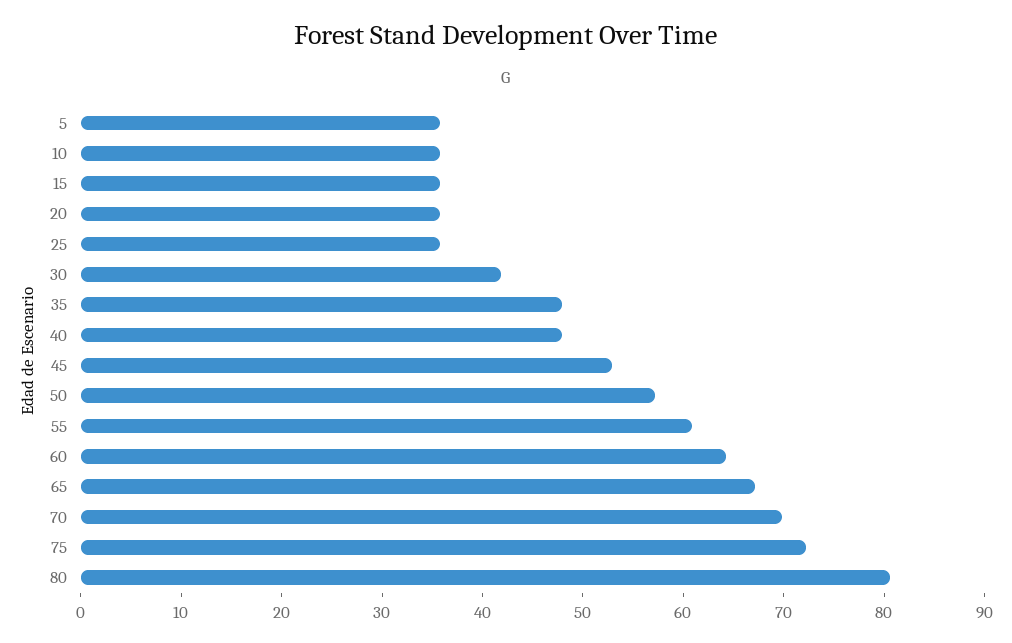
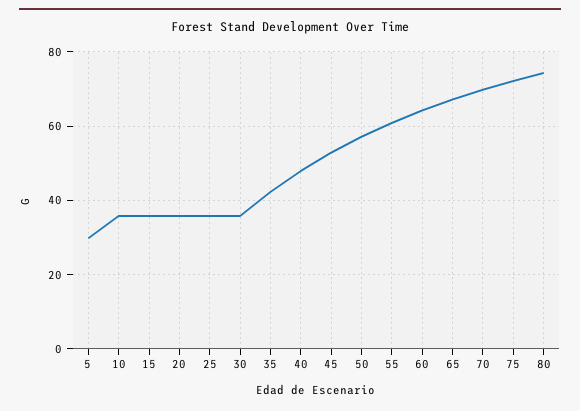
5: 36 -> 30
30: 42 -> 36
35: 48 -> 42
80: 80 -> 74

